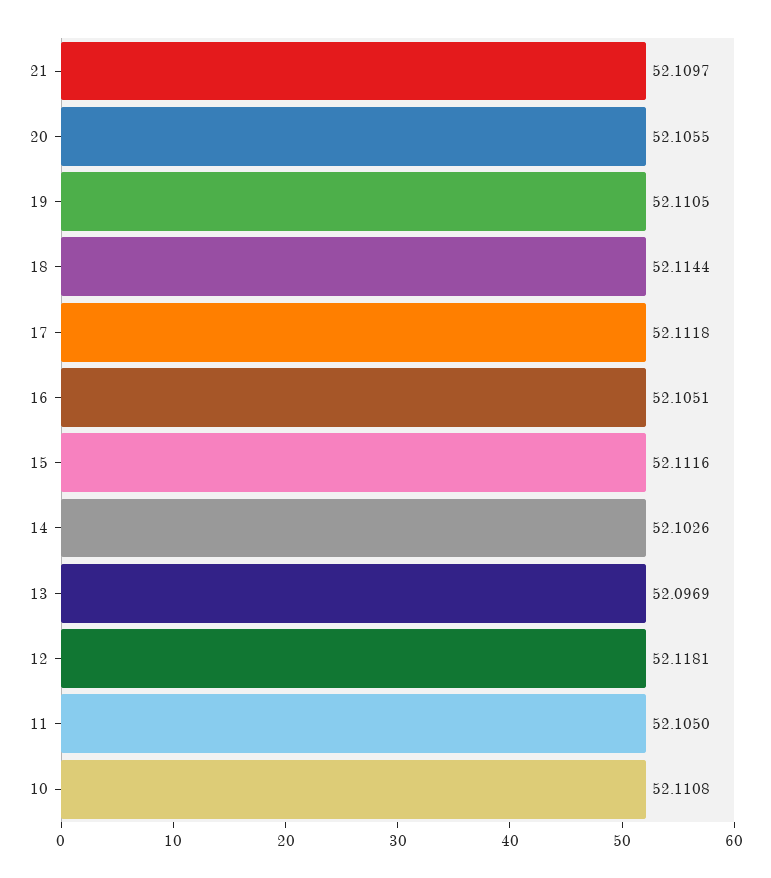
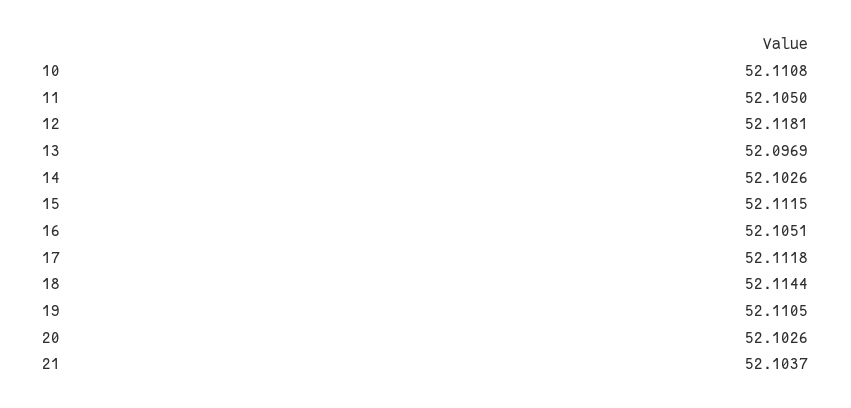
21: 52.1097 -> 52.1037
20: 52.1055 -> 52.1026
15: 52.1116 -> 52.1115

